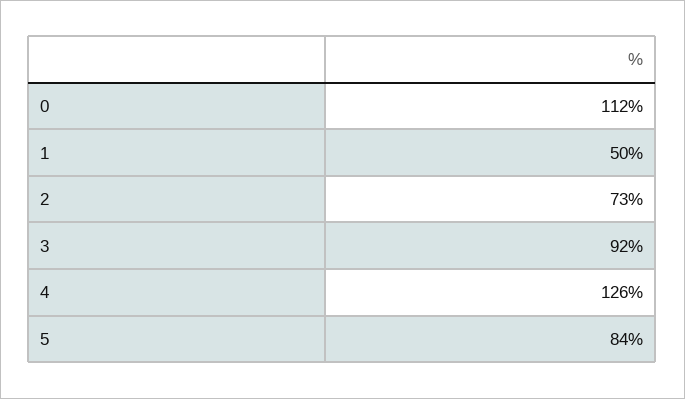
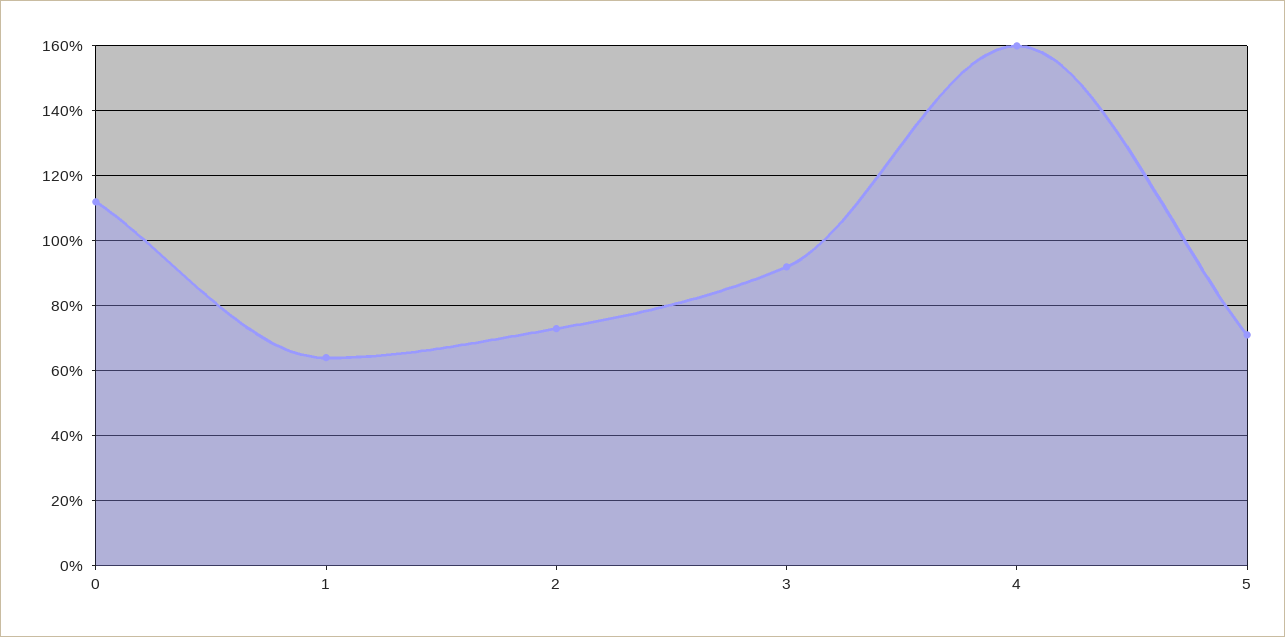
1: 50 -> 65
4: 126 -> 160
5: 84 -> 70

